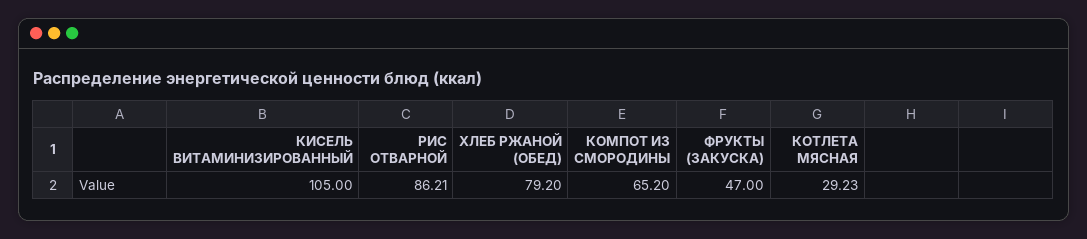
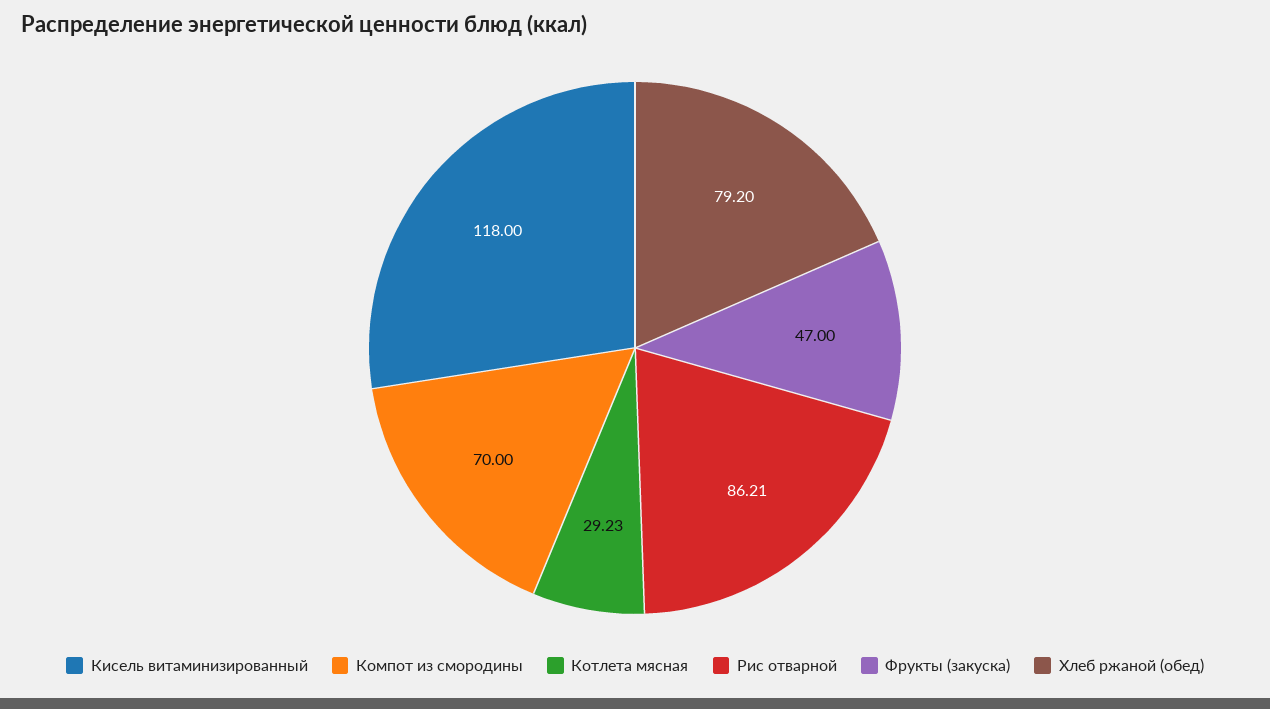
КИСЕЛЬ ВИТАМИНИЗИРОВАННЫЙ: 105 -> 118
КОМПОТ ИЗ СМОРОДИНЫ: 65.2 -> 70

